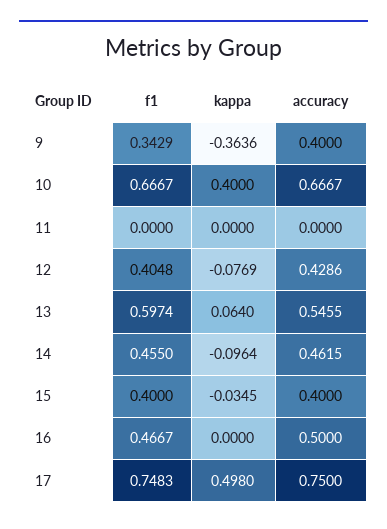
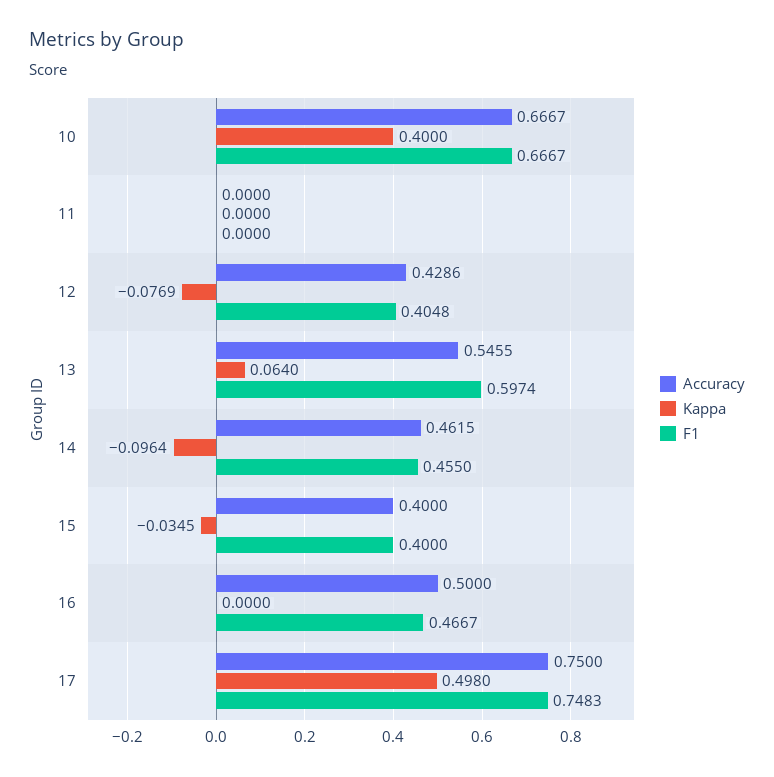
f1, 9: 0.3429 -> none
kappa, 9: -0.3636 -> none
accuracy, 9: 0.4 -> none

